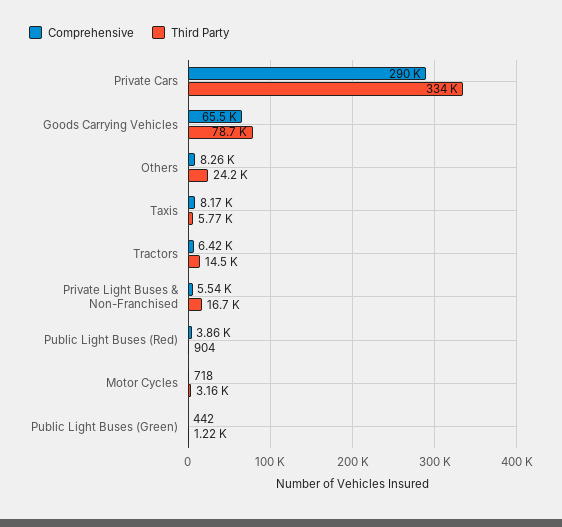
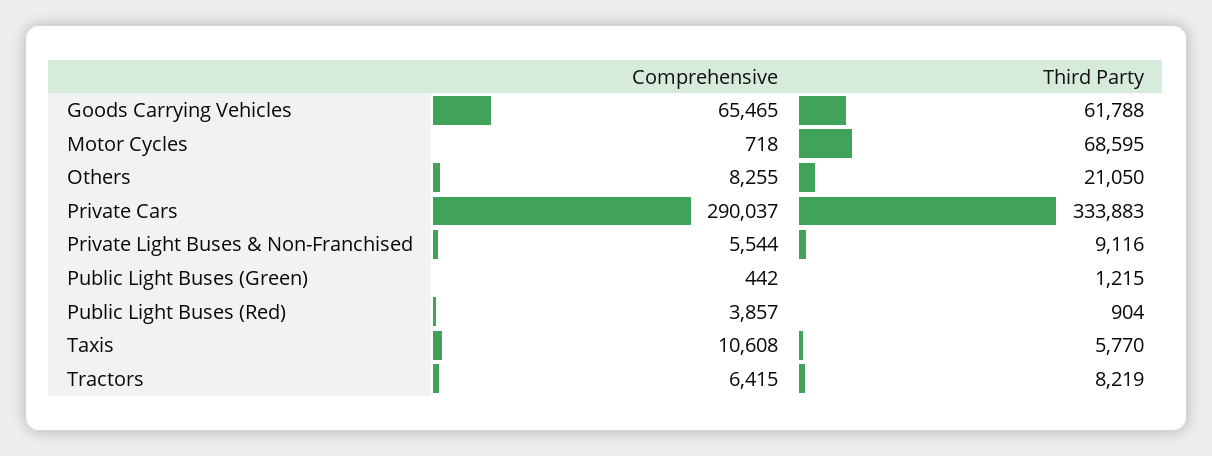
Third Party, Goods Carrying Vehicles: 78700 -> 61788
Third Party, Others: 24200 -> 21050
Comprehensive, Taxis: 8170 -> 10608
Third Party, Tractors: 14500 -> 8219
Third Party, Private Light Buses & Non-Franchised: 16700 -> 9116
Third Party, Motor Cycles: 3160 -> 68595

